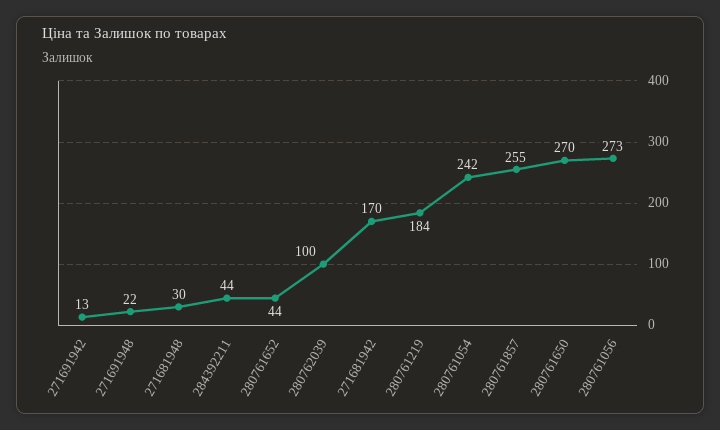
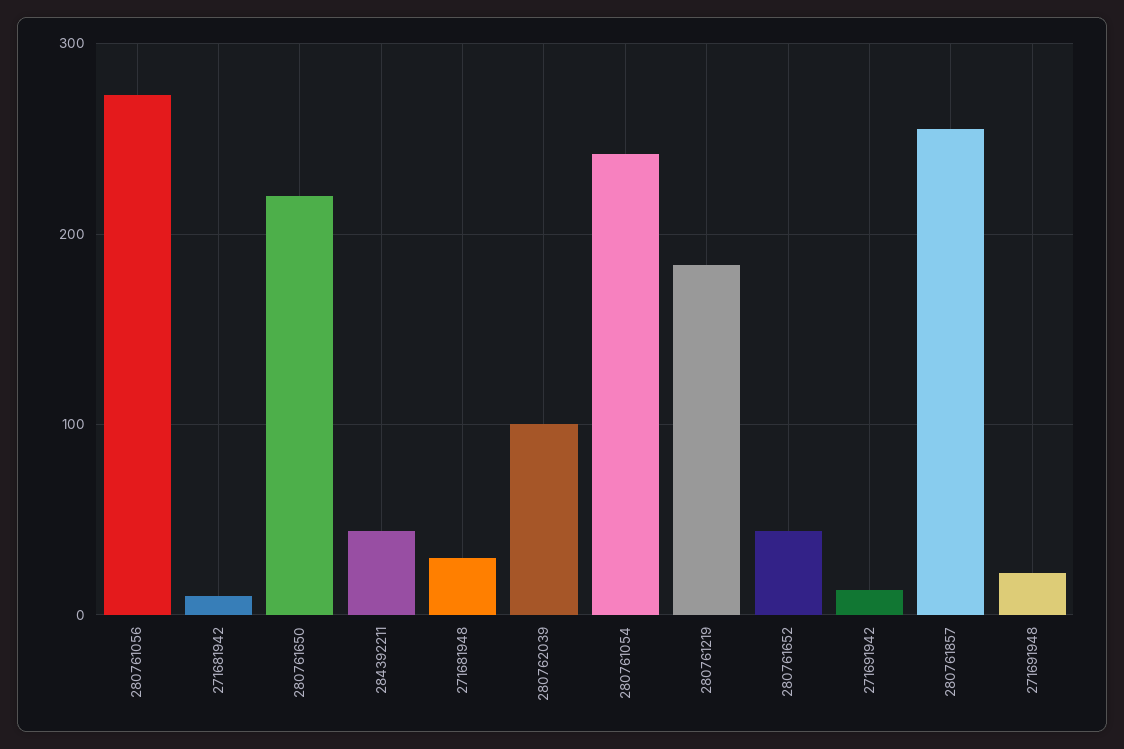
271681942: 170 -> 10
280761650: 270 -> 220

